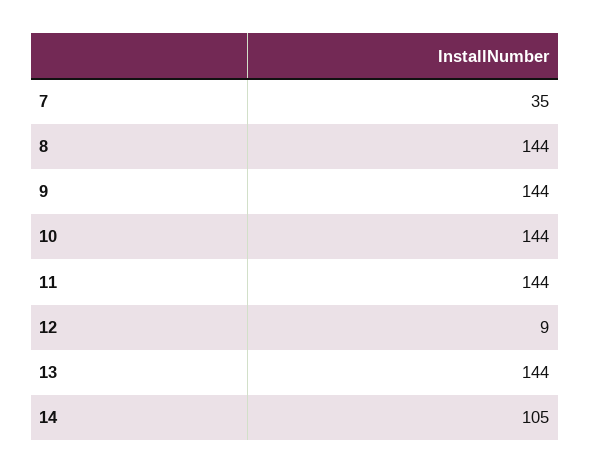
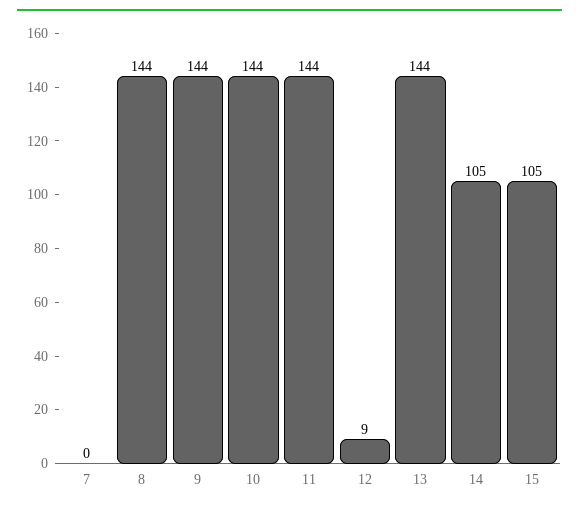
7: 35 -> 0
15: none -> 105

